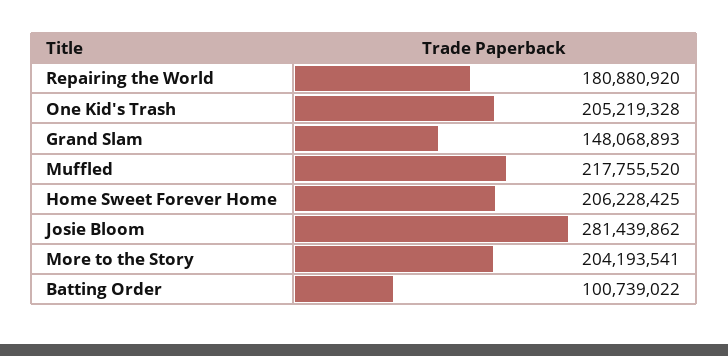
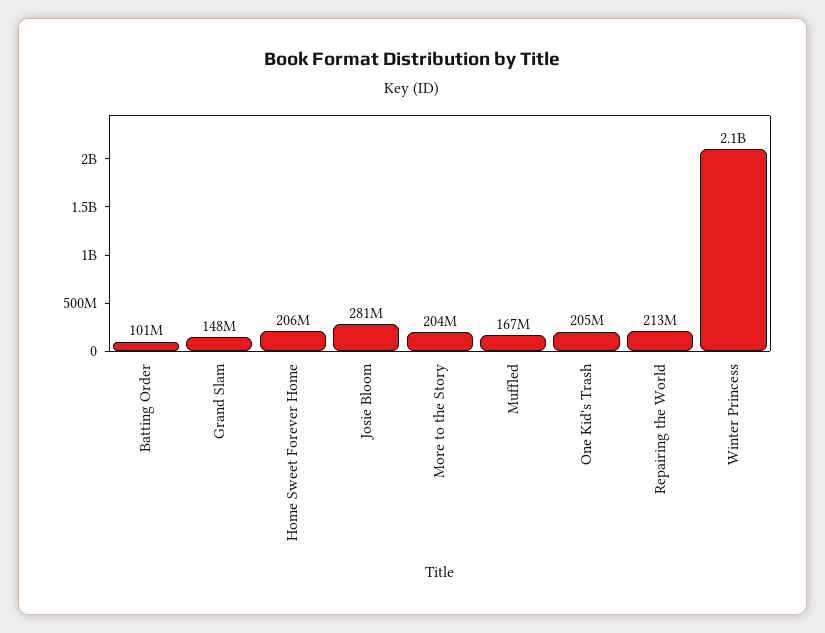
Repairing the World: 180880920 -> 213000000
Muffled: 217755520 -> 167000000
Winter Princess: none -> 2100000000

